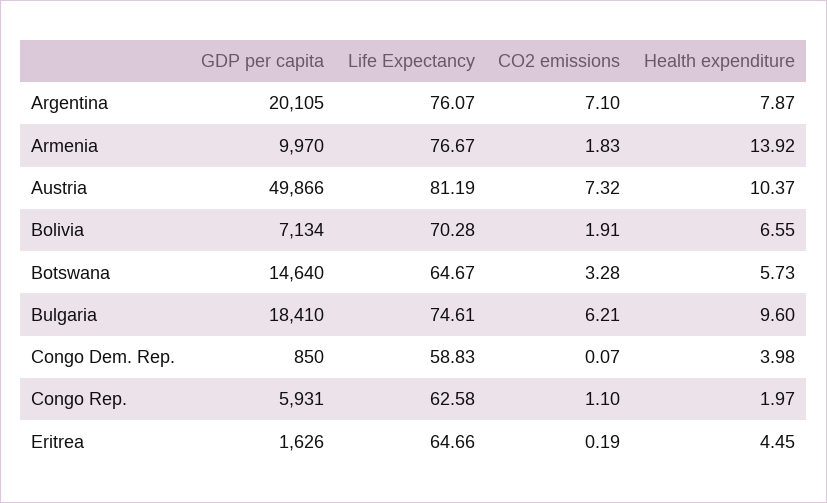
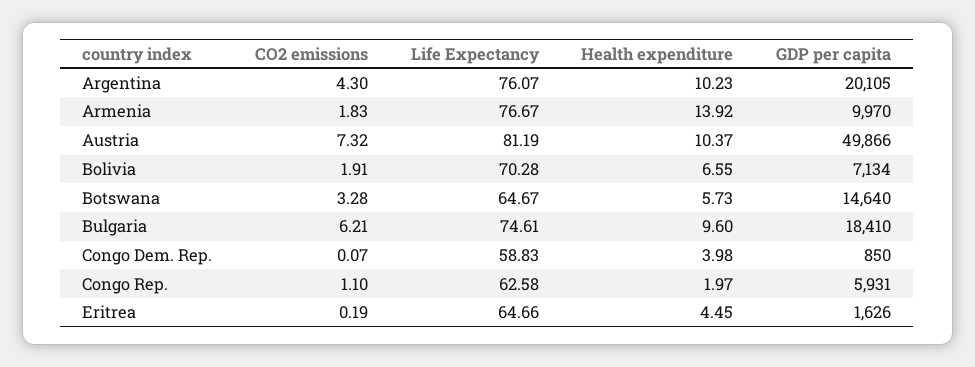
CO2 emissions, Argentina: 7.1 -> 4.3
Health expenditure, Argentina: 7.87 -> 10.23

